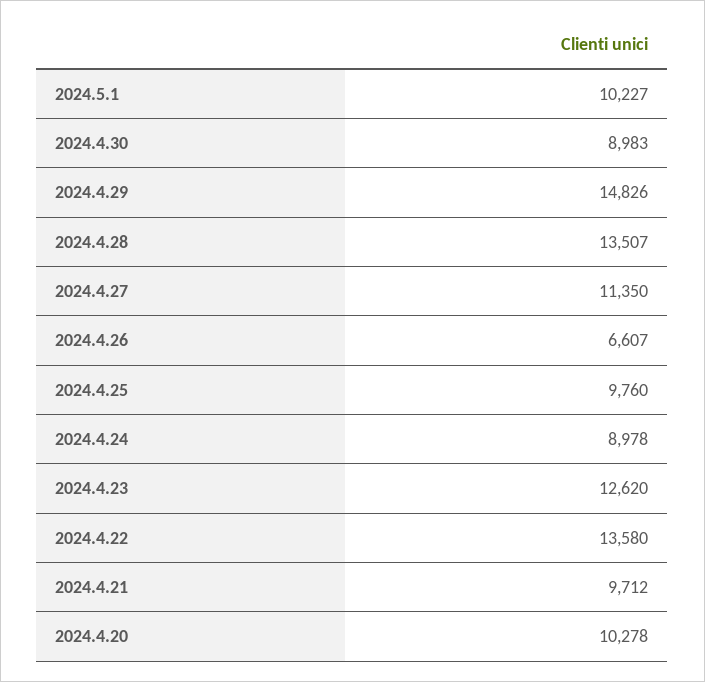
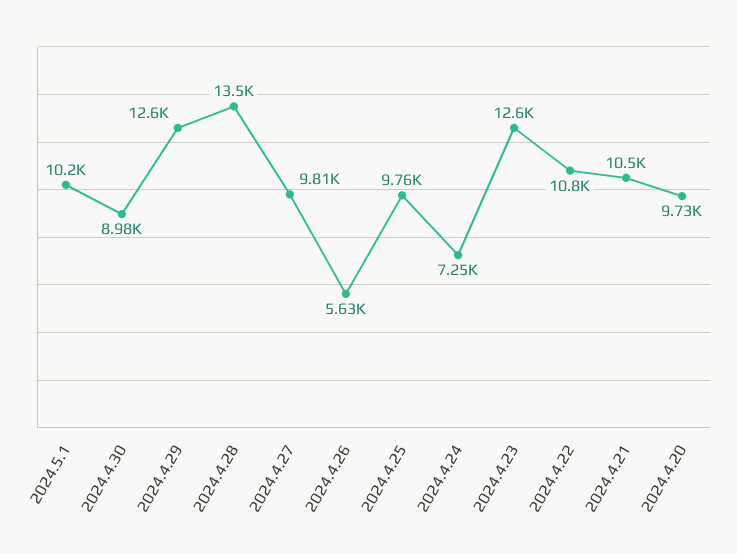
2024.4.29: 14826 -> 12600
2024.4.27: 11350 -> 9810
2024.4.26: 6607 -> 5630
2024.4.24: 8978 -> 7250
2024.4.22: 13580 -> 10800
2024.4.21: 9712 -> 10500
2024.4.20: 10278 -> 9730

